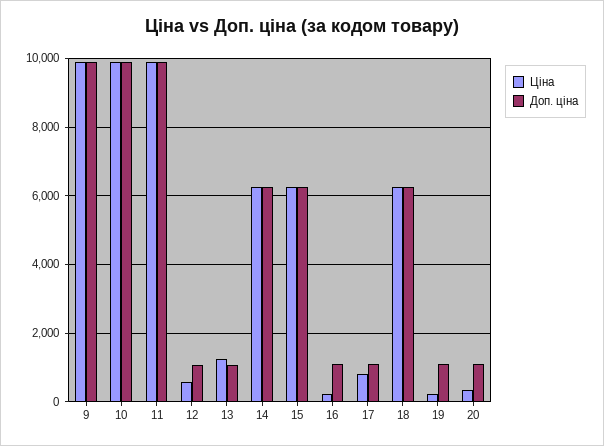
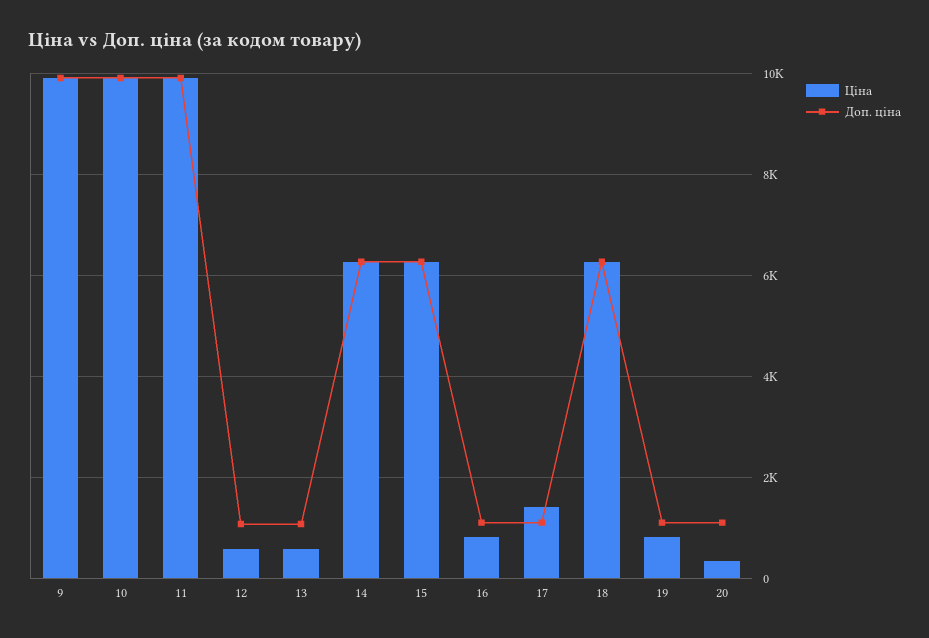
Ціна, 13: 1200 -> 600
Ціна, 16: 200 -> 800
Ціна, 17: 800 -> 1400
Ціна, 19: 200 -> 800

